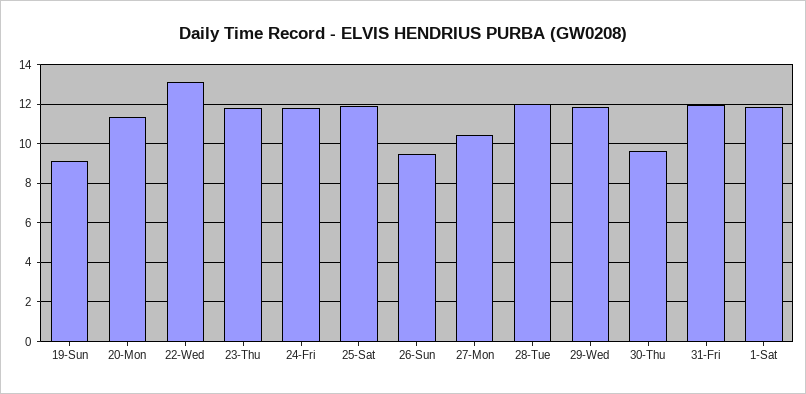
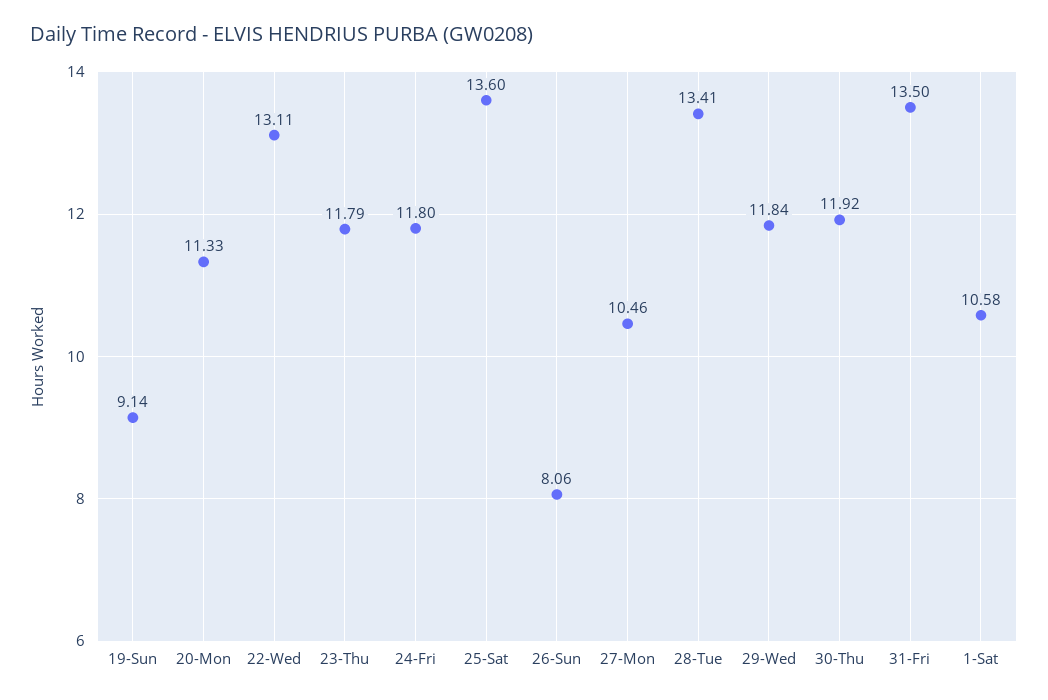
25-Sat: 12 -> 13.6
26-Sun: 9.5 -> 8.06
28-Tue: 12 -> 13.41
30-Thu: 9.5 -> 11.92
31-Fri: 12 -> 13.5
1-Sat: 12 -> 10.58

